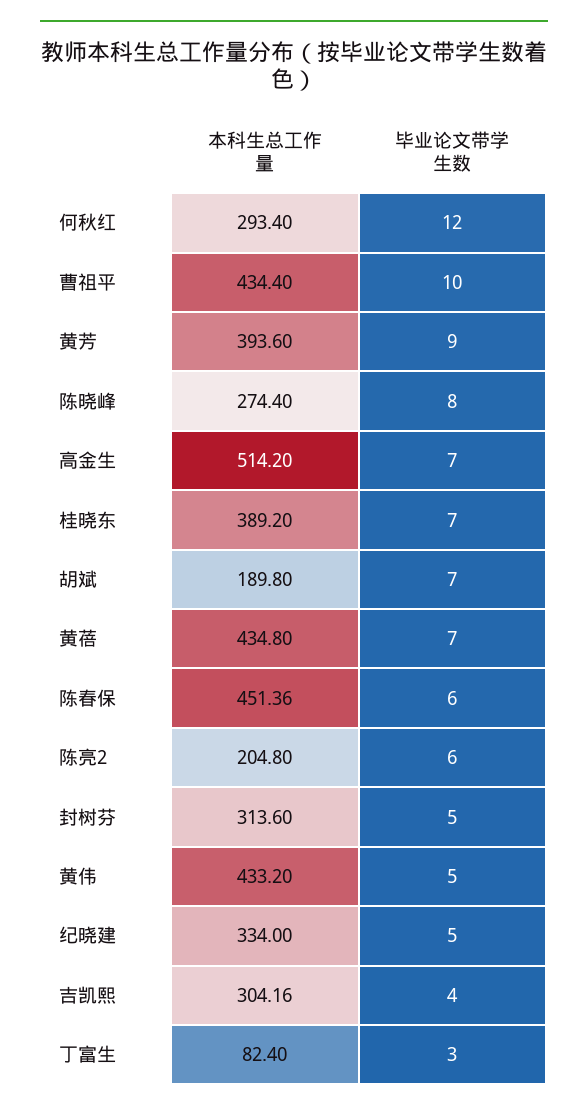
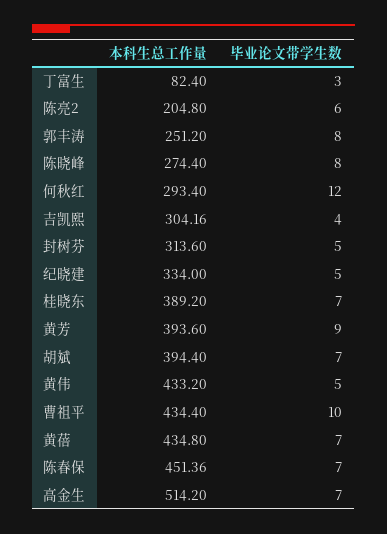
本科生总工作量, 胡斌: 189.8 -> 394.4
毕业论文带学生数, 陈春保: 6 -> 7
本科生总工作量, 郭丰涛: none -> 251.2
毕业论文带学生数, 郭丰涛: none -> 8

